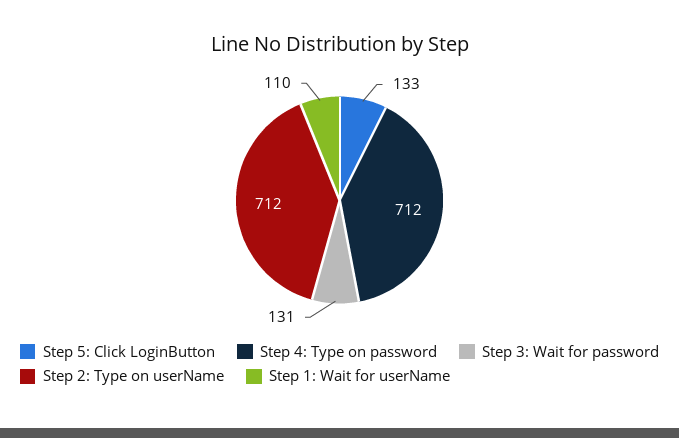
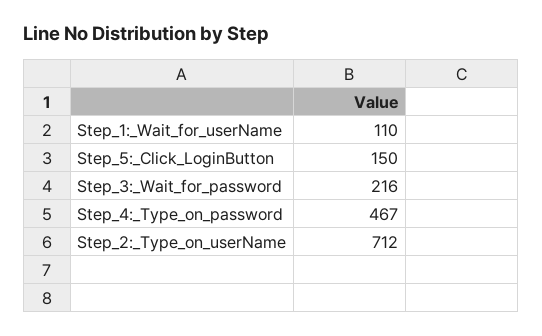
Step 5: Click LoginButton: 133 -> 150
Step 4: Type on password: 712 -> 467
Step 3: Wait for password: 131 -> 216

